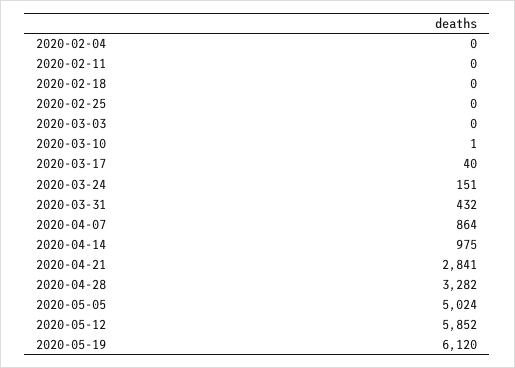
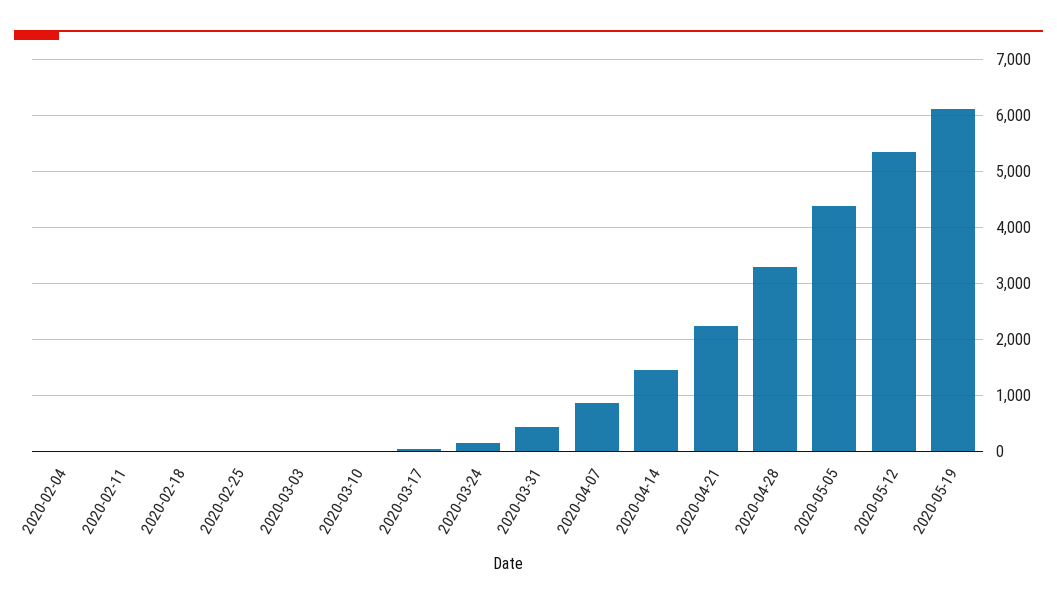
2020-04-14: 975 -> 1400
2020-04-21: 2841 -> 2200
2020-05-05: 5024 -> 4400
2020-05-12: 5852 -> 5400

